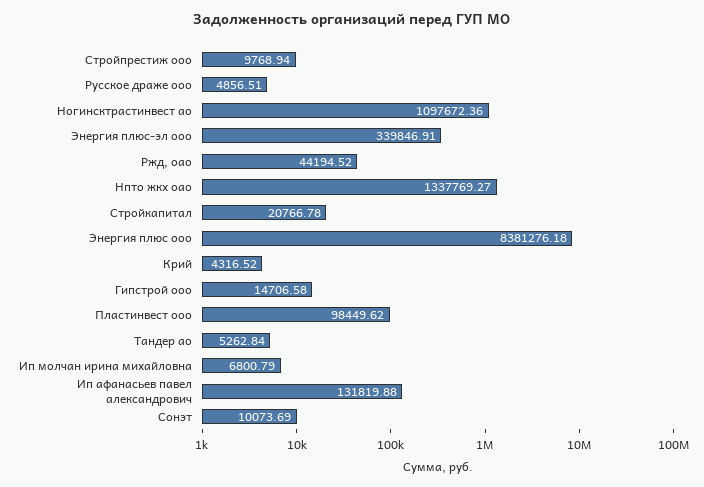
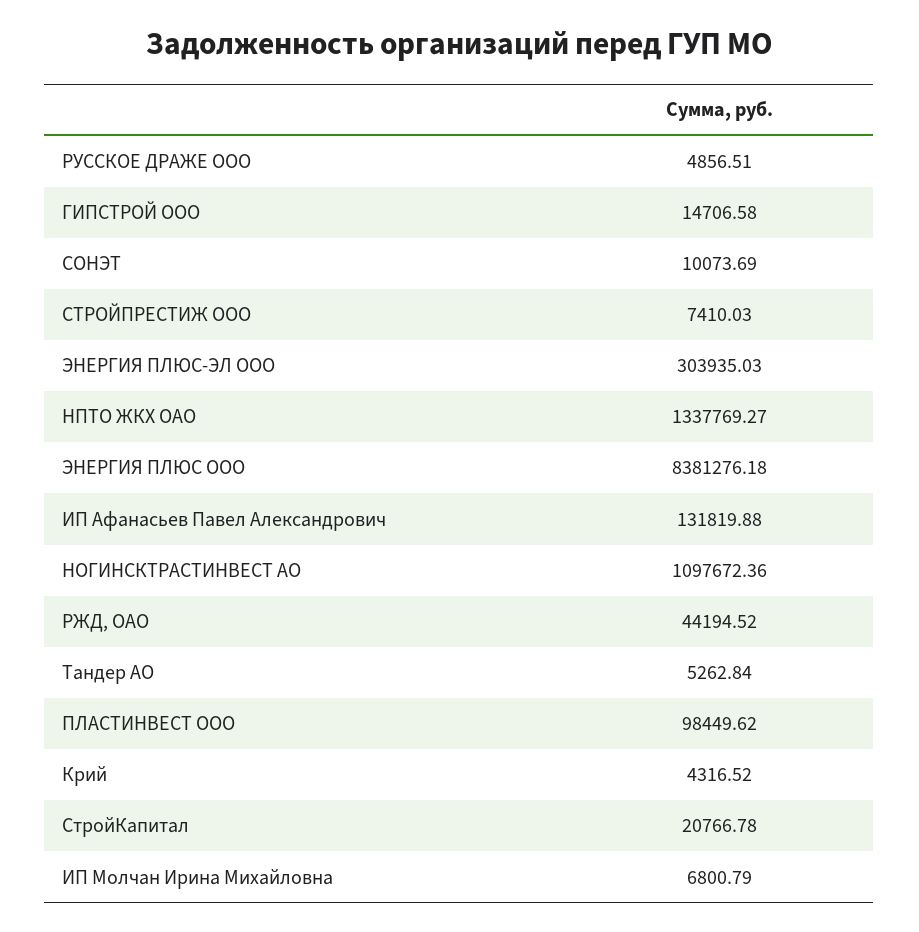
Стройпрестиж ооо: 9768.94 -> 7410.03
Энергия плюс-эл ооо: 339846.91 -> 303935.03

